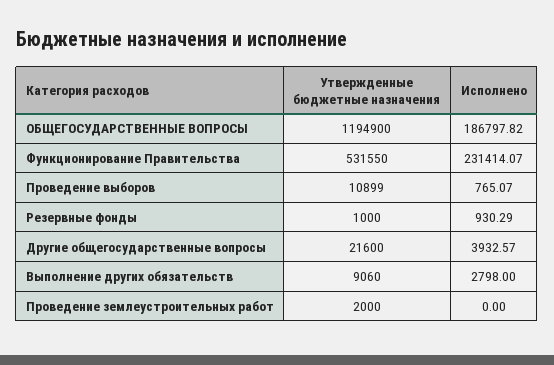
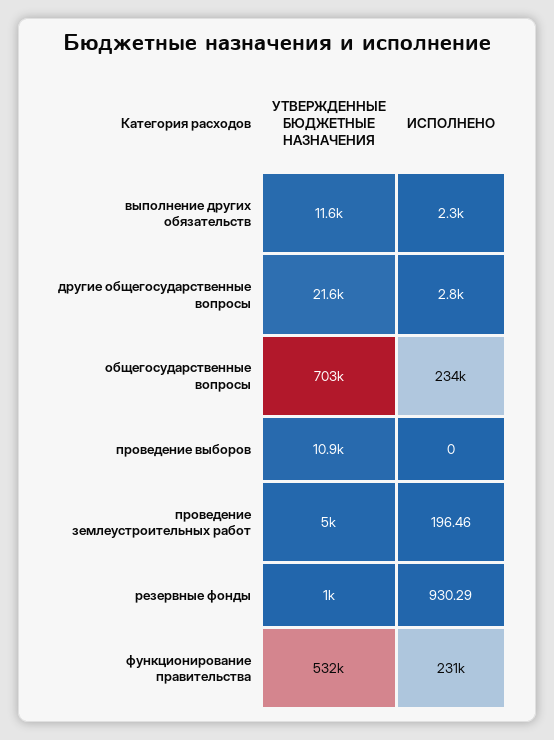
Утвержденные бюджетные назначения, ОБЩЕГОСУДАРСТВЕННЫЕ ВОПРОСЫ: 1194900 -> 703000
Исполнено, ОБЩЕГОСУДАРСТВЕННЫЕ ВОПРОСЫ: 186797.82 -> 234000
Исполнено, Проведение выборов: 765.07 -> 0
Исполнено, Другие общегосударственные вопросы: 3932.57 -> 2800
Утвержденные бюджетные назначения, Выполнение других обязательств: 9060 -> 11600
Исполнено, Выполнение других обязательств: 2798 -> 2300
Утвержденные бюджетные назначения, Проведение землеустроительных работ: 2000 -> 5000
Исполнено, Проведение землеустроительных работ: 0 -> 196.46

